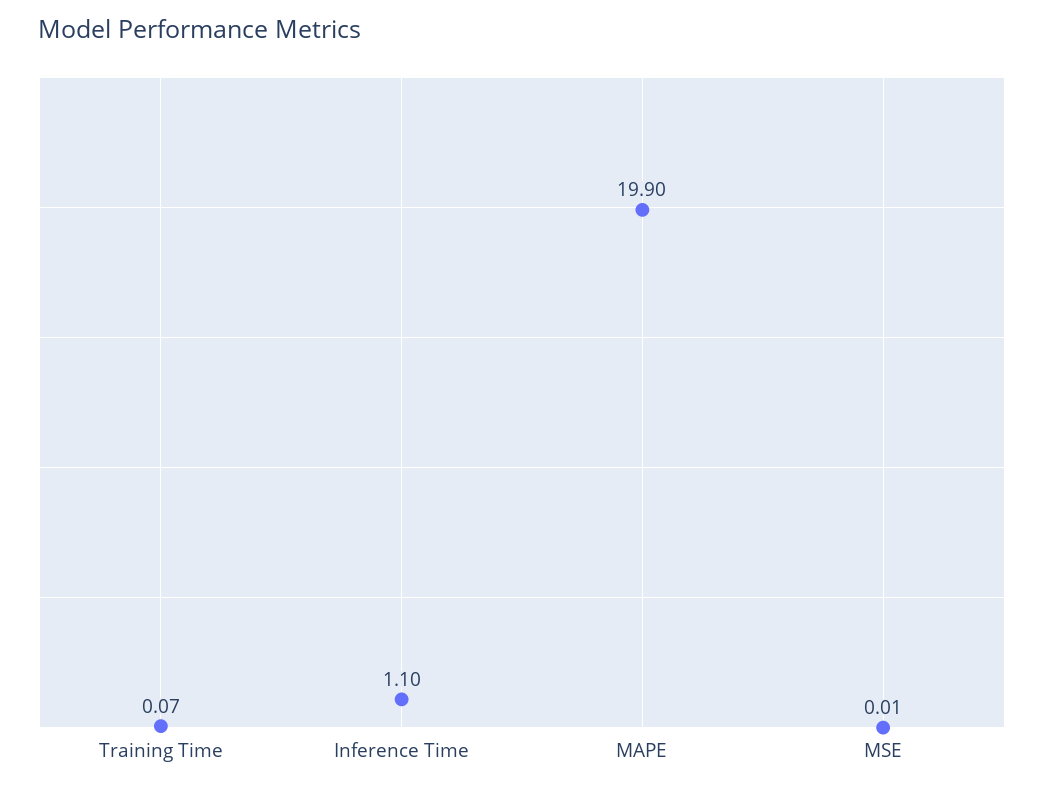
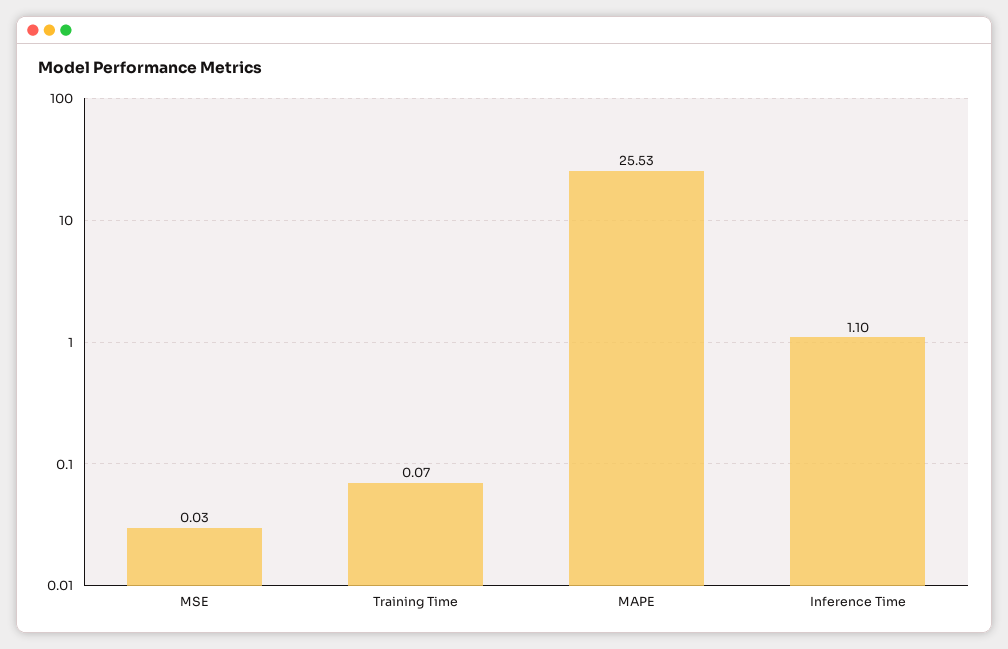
MAPE: 19.9 -> 25.53
MSE: 0.01 -> 0.03

